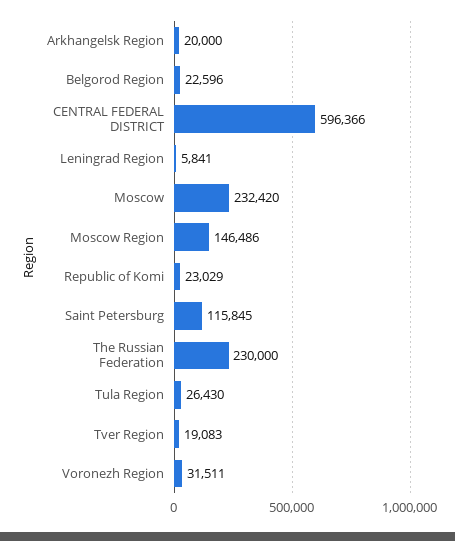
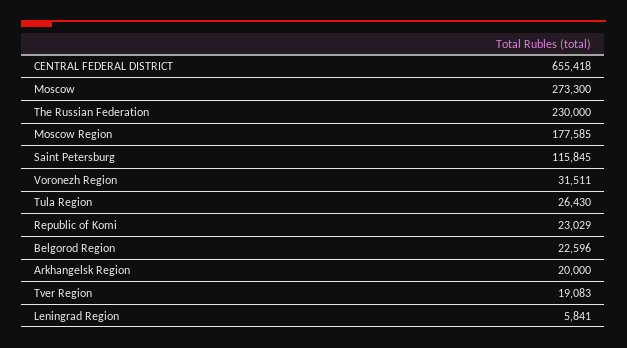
CENTRAL FEDERAL DISTRICT: 596366 -> 655418
Moscow: 232420 -> 273300
Moscow Region: 146486 -> 177585

